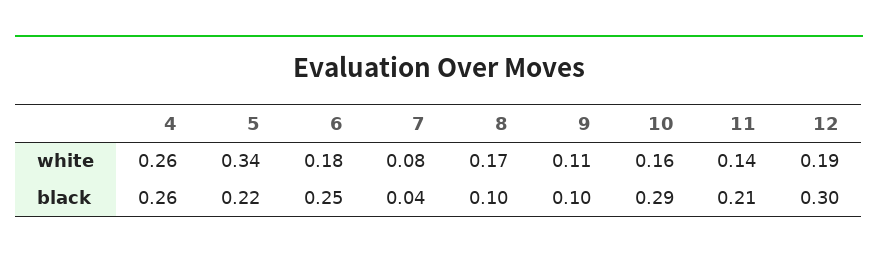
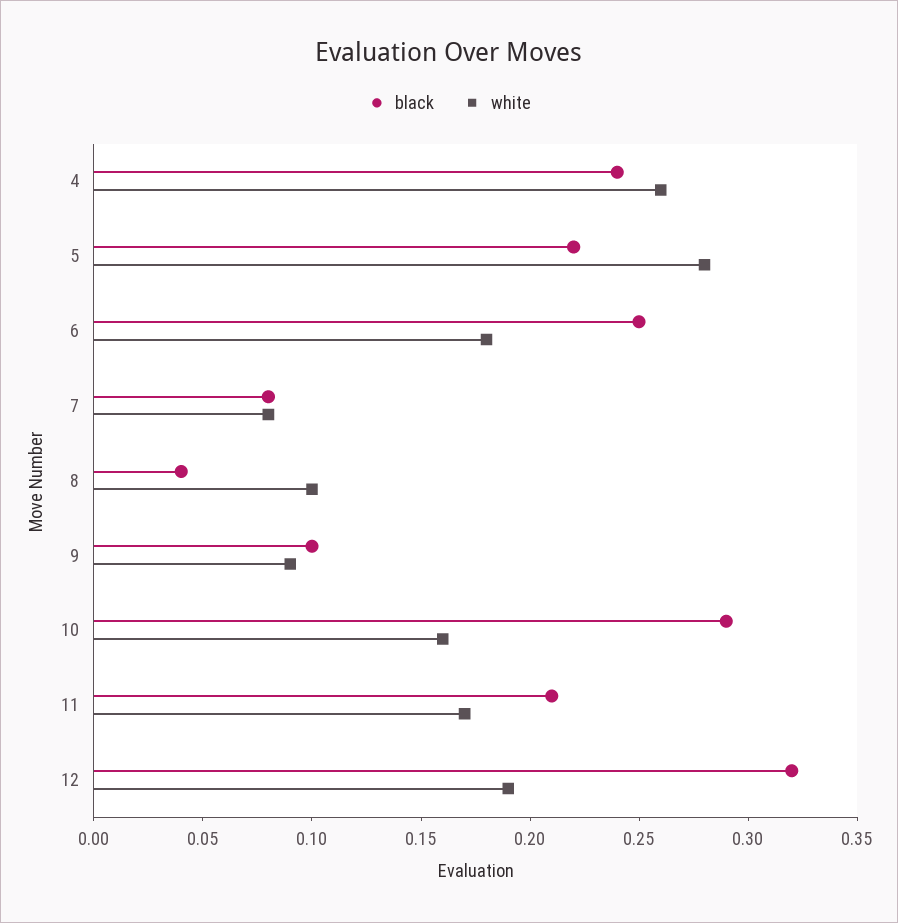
white, 5: 0.34 -> 0.28
white, 8: 0.17 -> 0.1
white, 9: 0.11 -> 0.09
white, 11: 0.14 -> 0.17
black, 4: 0.26 -> 0.24
black, 7: 0.04 -> 0.08
black, 8: 0.1 -> 0.04
black, 12: 0.3 -> 0.32

